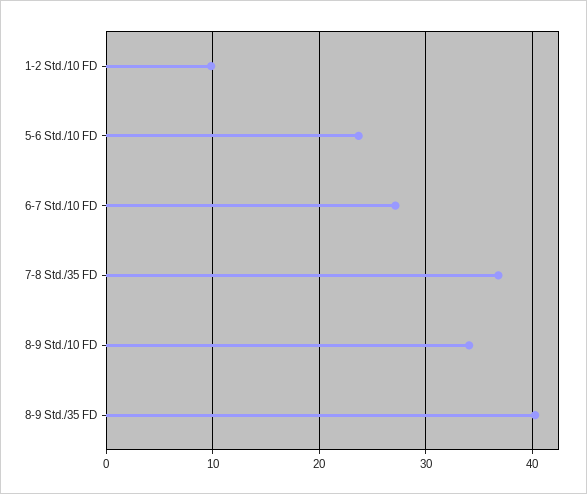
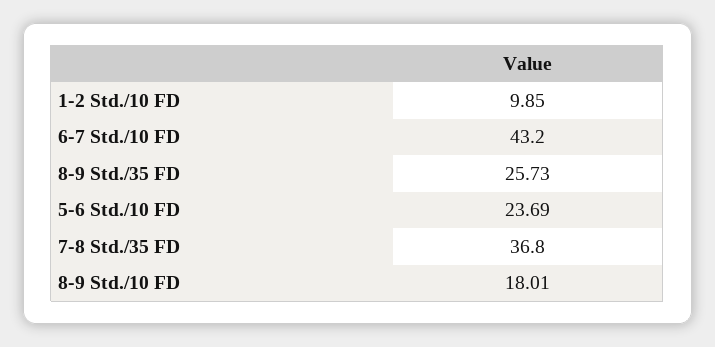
6-7 Std./10 FD: 27 -> 43.2
8-9 Std./10 FD: 34 -> 18.01
8-9 Std./35 FD: 40 -> 25.73

